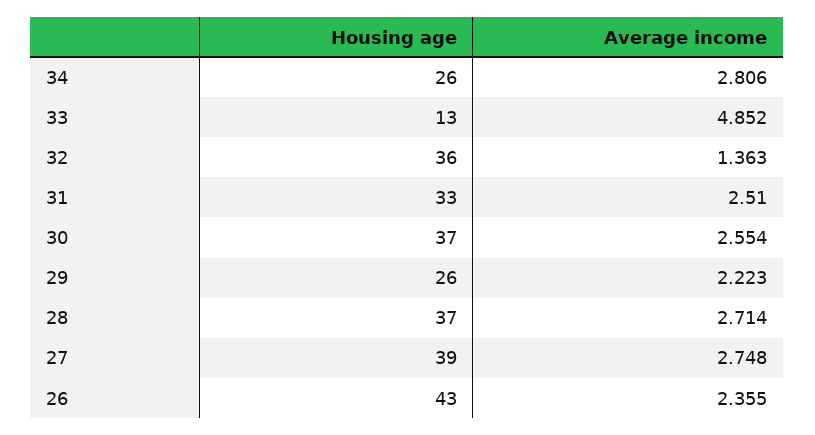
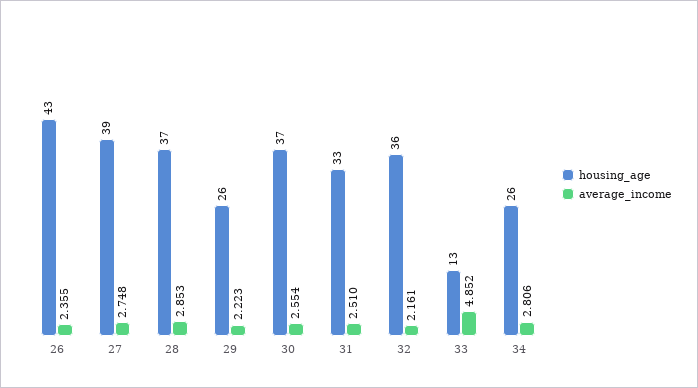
Average income, 32: 1.363 -> 2.161
Average income, 28: 2.714 -> 2.853

